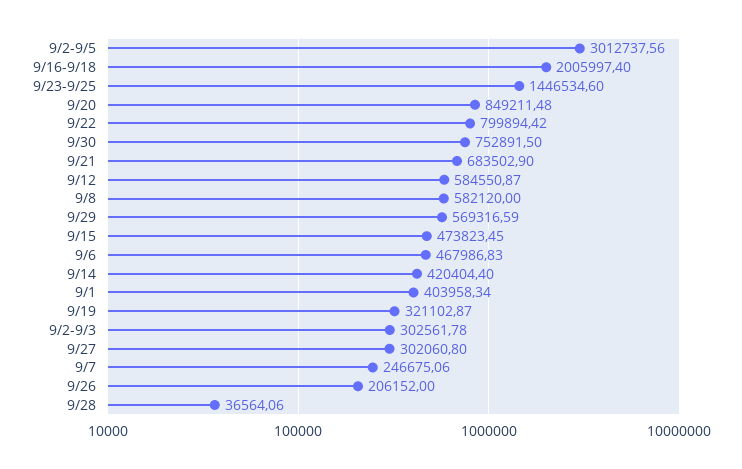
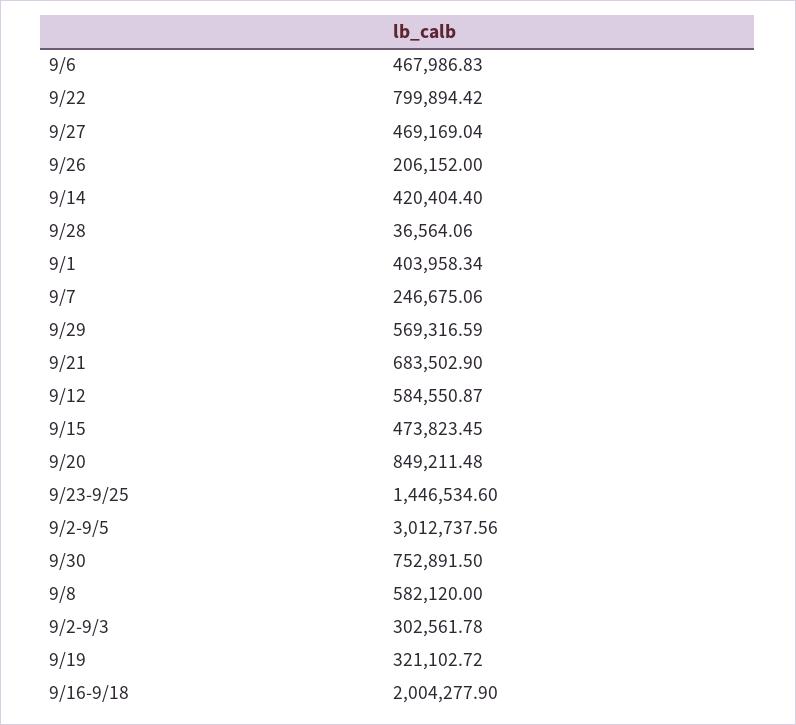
9/16-9/18: 2005997.4 -> 2004277.9
9/19: 321102.87 -> 321102.72
9/27: 302060.8 -> 469169.04

